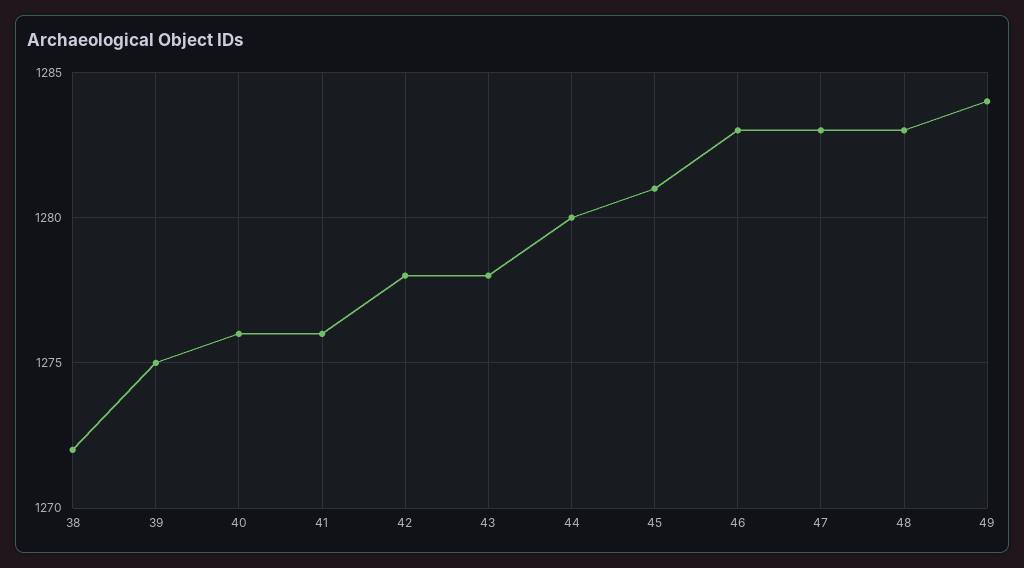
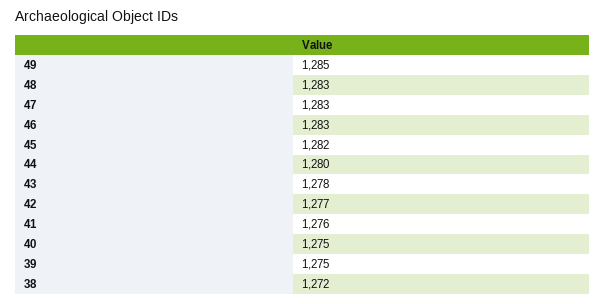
40: 1276 -> 1275
42: 1278 -> 1277
45: 1281 -> 1282
49: 1284 -> 1285

